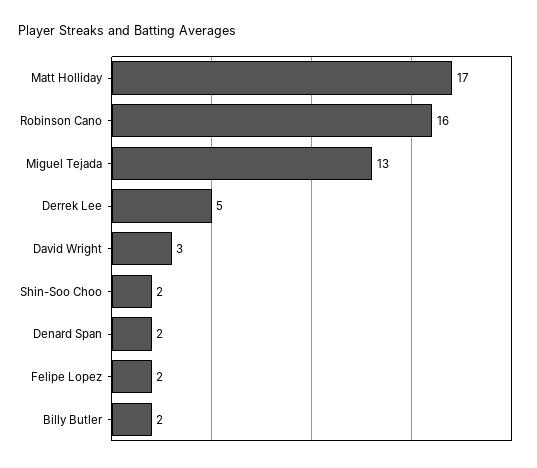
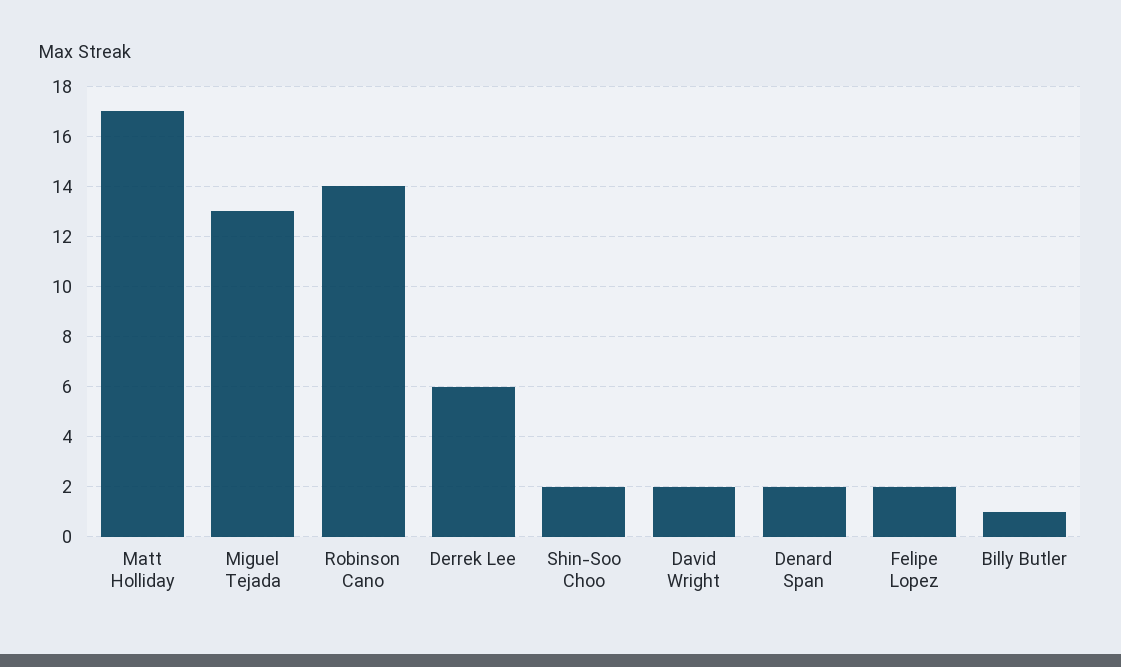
Robinson Cano: 16 -> 14
Derrek Lee: 5 -> 6
David Wright: 3 -> 2
Billy Butler: 2 -> 1

